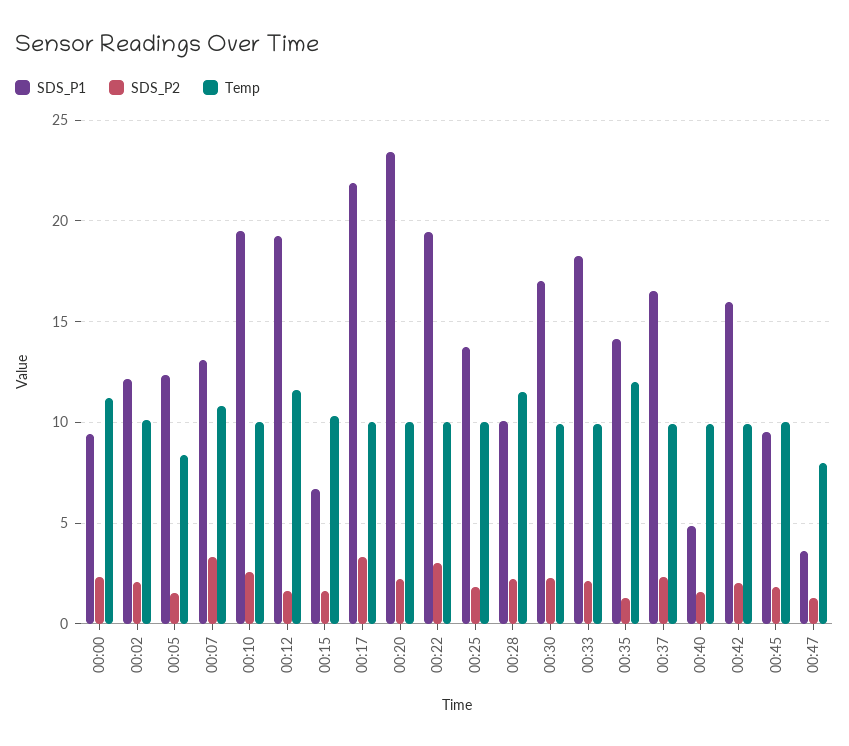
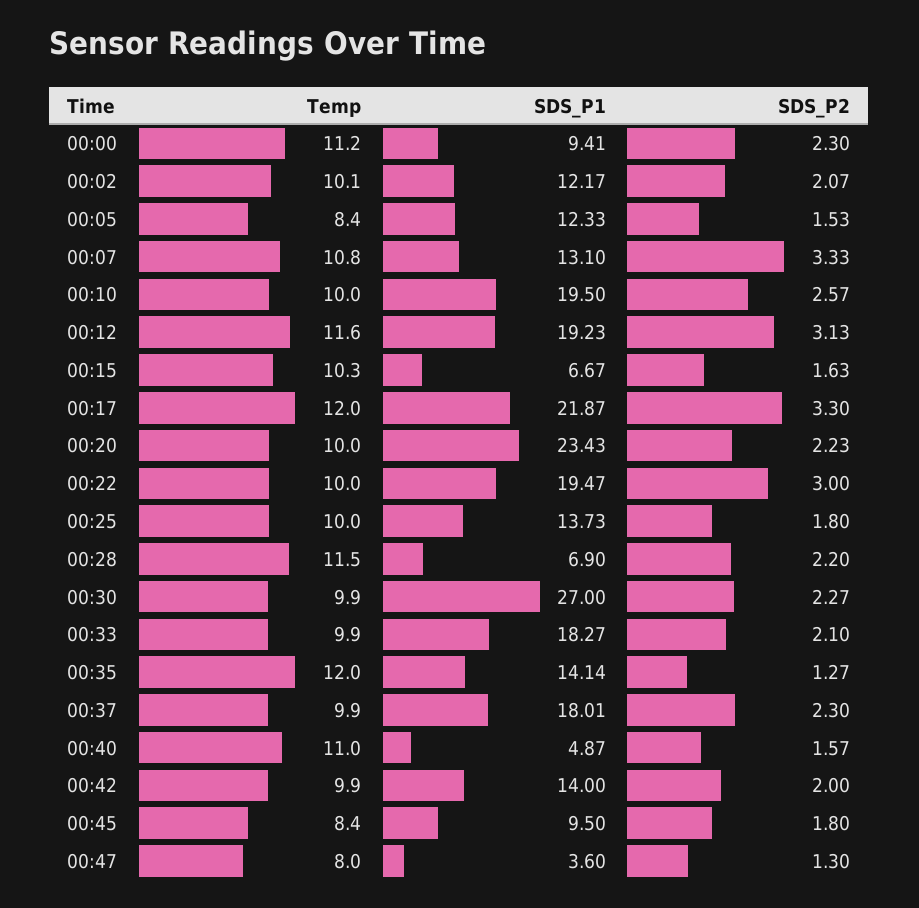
SDS_P2, 00:12: 1.5 -> 3.13
Temp, 00:17: 10 -> 12
SDS_P1, 00:28: 10 -> 6.9
SDS_P1, 00:30: 17 -> 27
SDS_P1, 00:37: 16.5 -> 18.01
Temp, 00:40: 10 -> 11
SDS_P1, 00:42: 16 -> 14
Temp, 00:45: 10 -> 8.4

